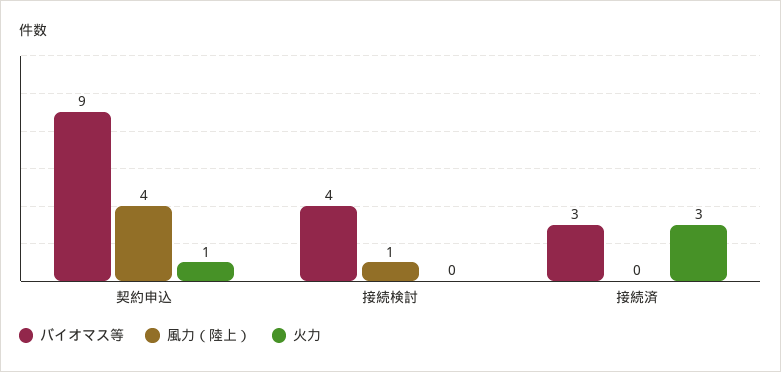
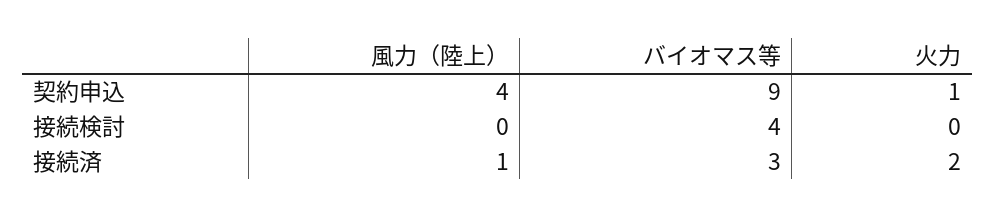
風力（陸上）, 接続検討: 1 -> 0
風力（陸上）, 接続済: 0 -> 1
火力, 接続済: 3 -> 2

